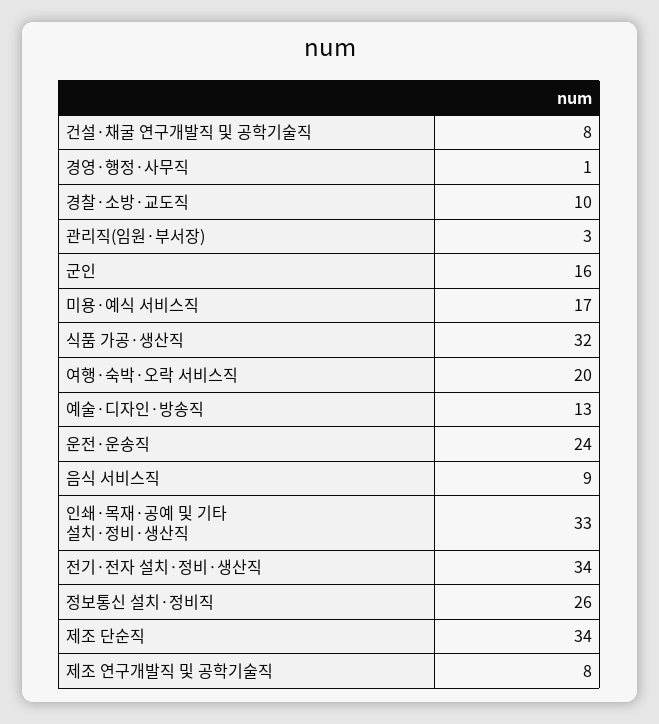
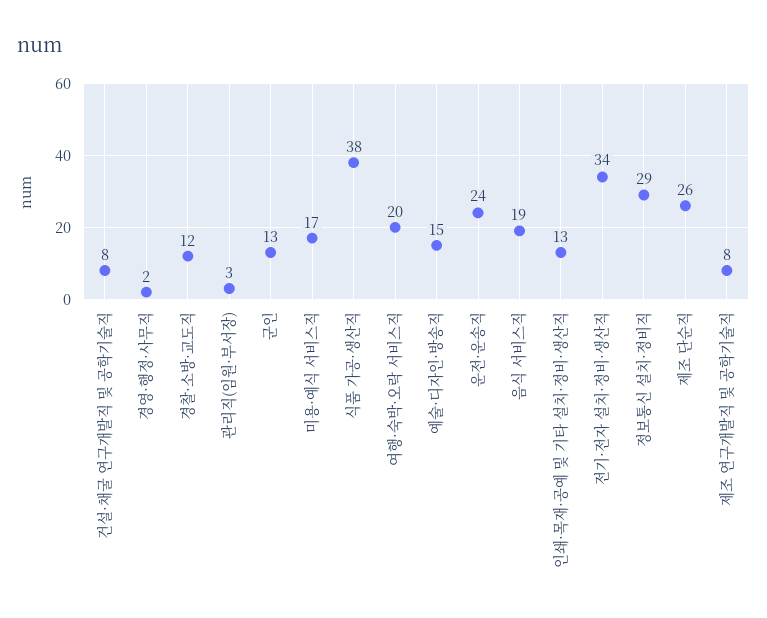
경영·행정·사무직: 1 -> 2
경찰·소방·교도직: 10 -> 12
군인: 16 -> 13
식품 가공·생산직: 32 -> 38
예술·디자인·방송직: 13 -> 15
음식 서비스직: 9 -> 19
인쇄·목재·공예 및 기타 설치·정비·생산직: 33 -> 13
정보통신 설치·정비직: 26 -> 29
제조 단순직: 34 -> 26

